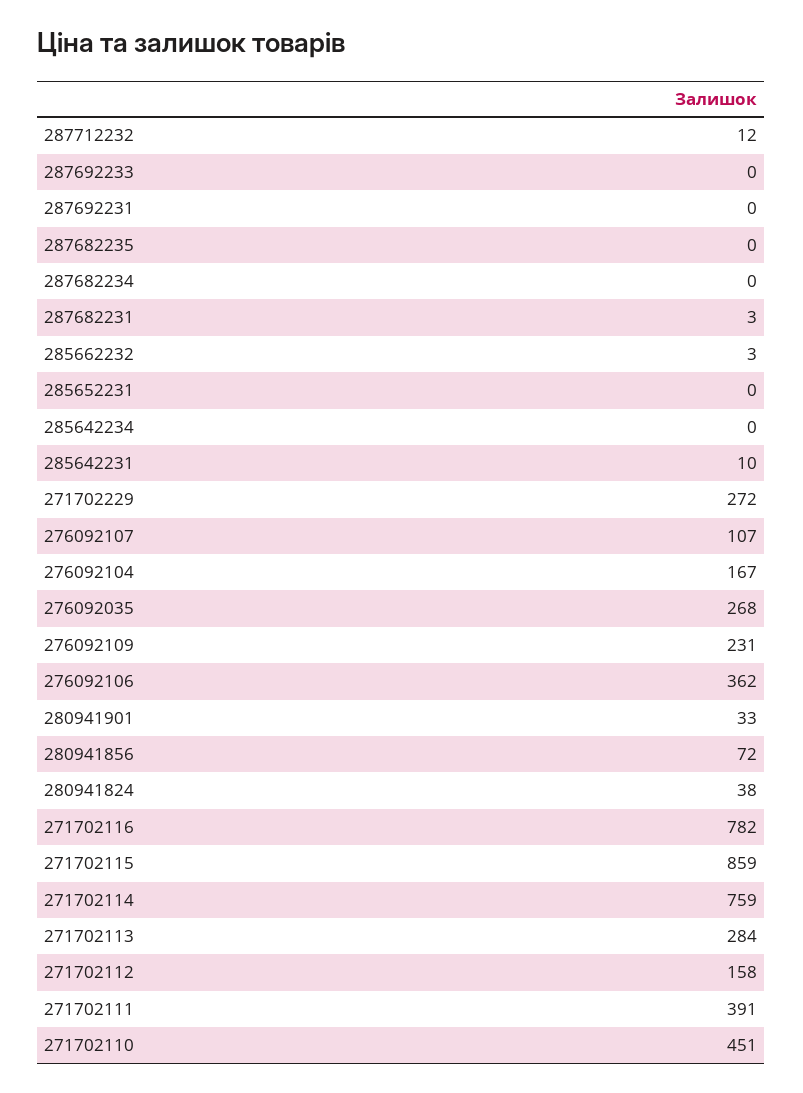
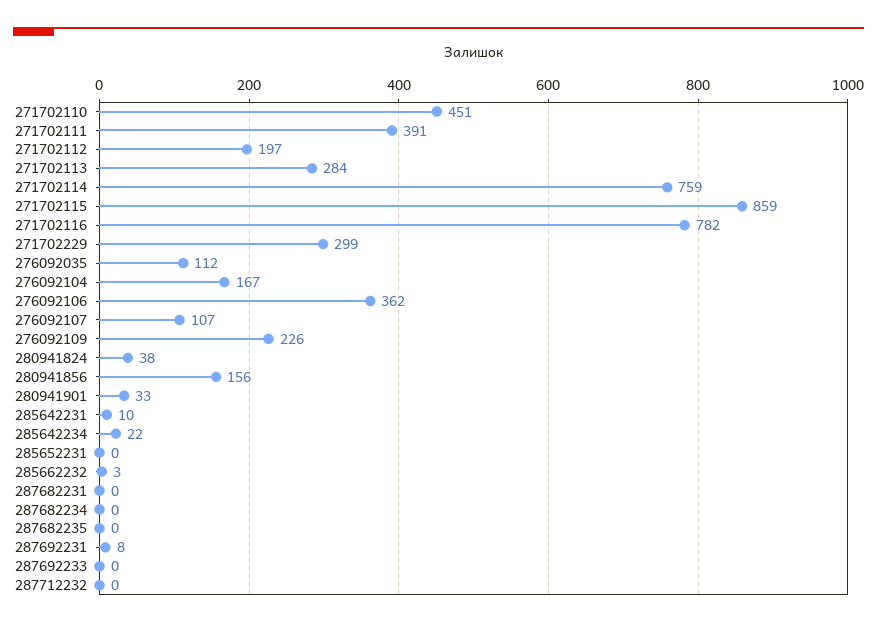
287712232: 12 -> 0
287692231: 0 -> 8
287682231: 3 -> 0
285642234: 0 -> 22
271702229: 272 -> 299
276092035: 268 -> 112
276092109: 231 -> 226
280941856: 72 -> 156
271702112: 158 -> 197

